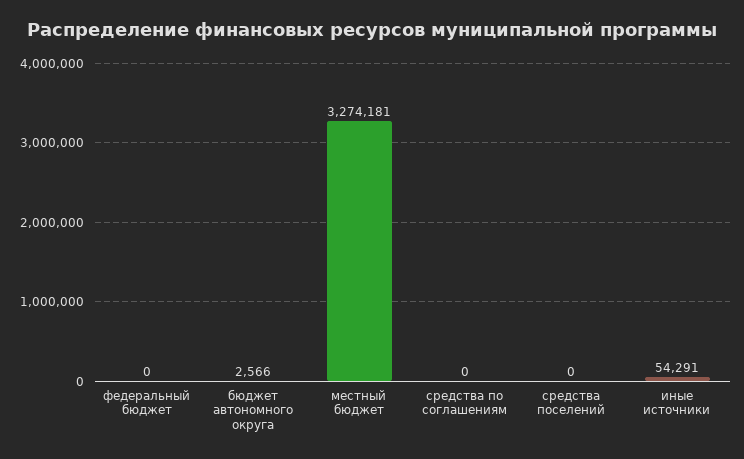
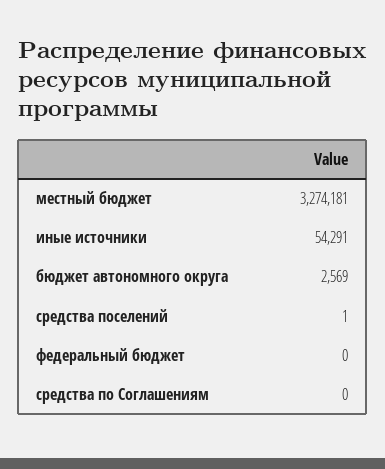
бюджет автономного округа: 2566 -> 2569
средства поселений: 0 -> 1

